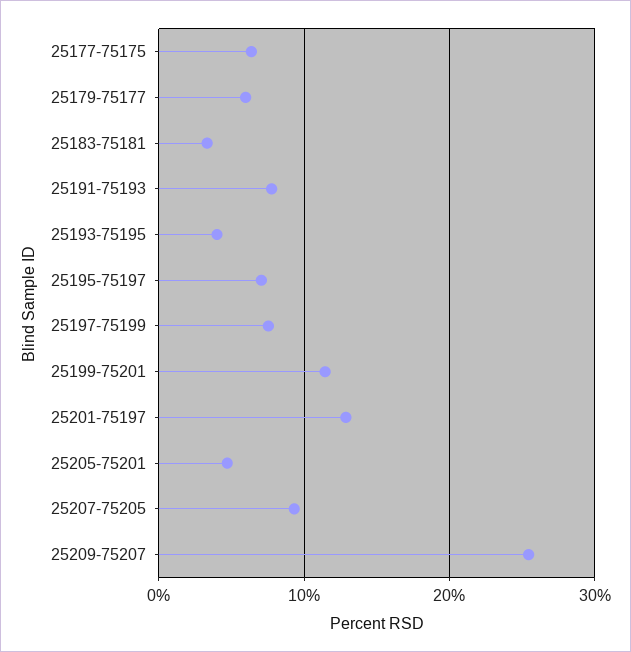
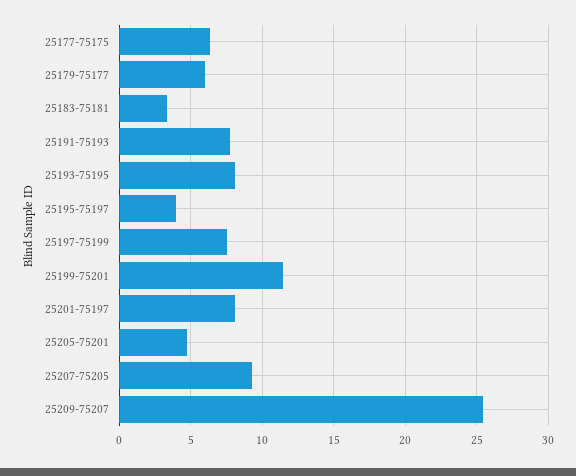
25193-75195: 4 -> 8
25195-75197: 7 -> 4
25201-75197: 13 -> 8

